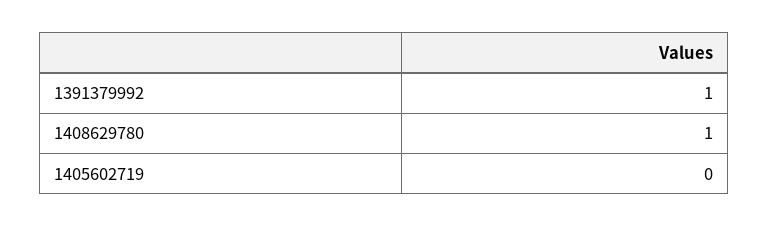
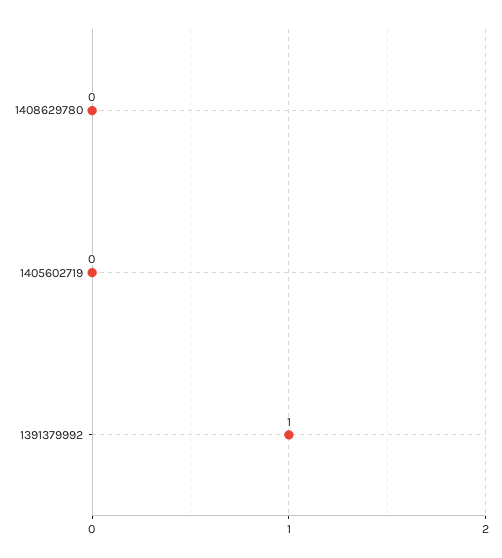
1408629780: 1 -> 0

